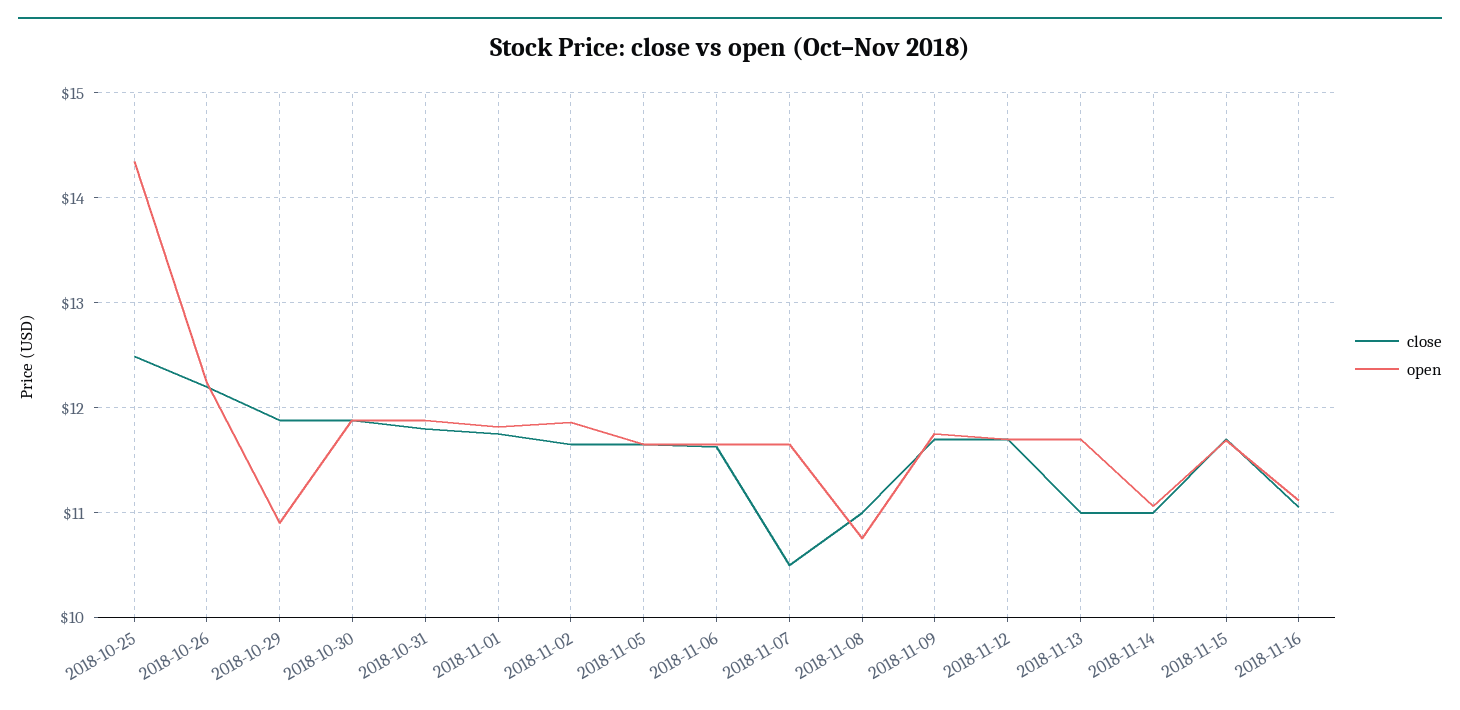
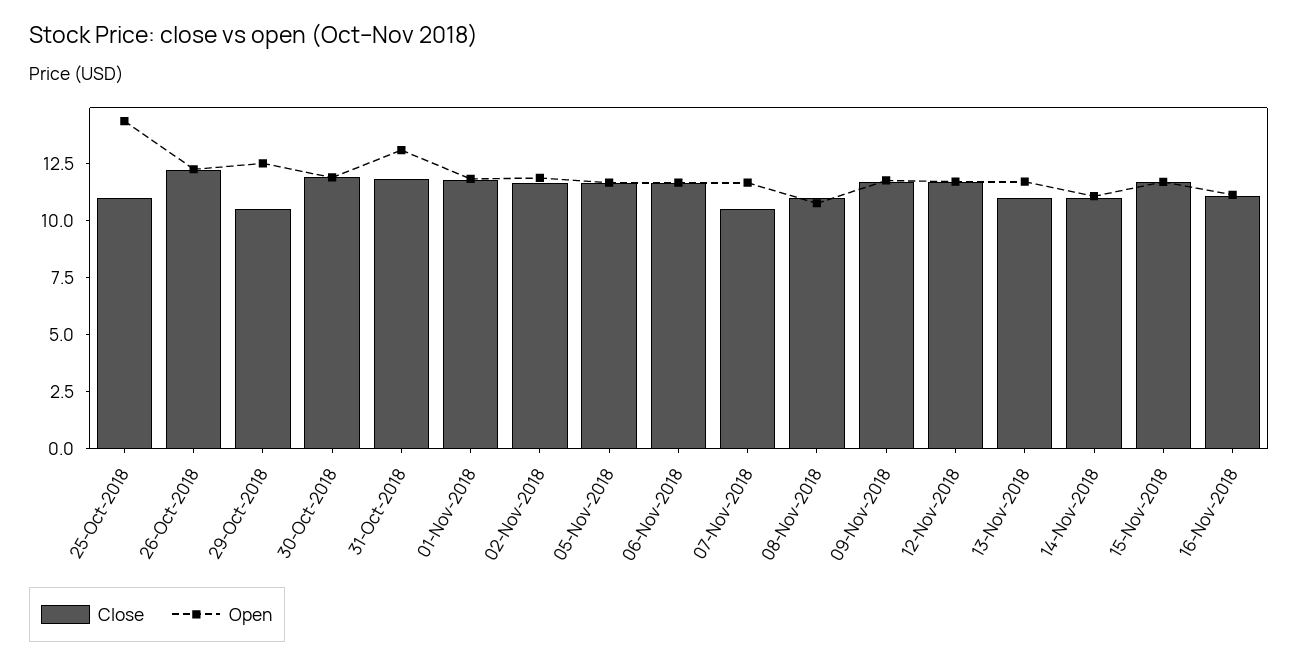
close, 2018-10-25: 12.5 -> 11
close, 2018-10-29: 11.9 -> 10.5
open, 2018-10-29: 10.9 -> 12.5
open, 2018-10-31: 11.9 -> 13

